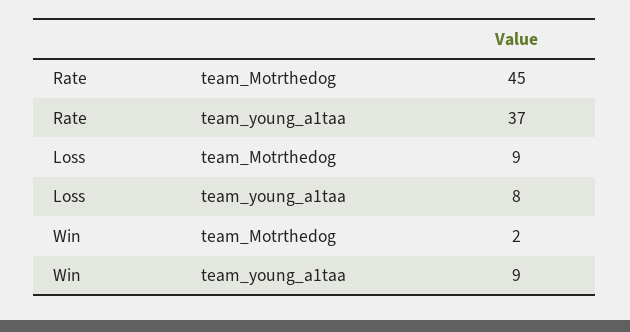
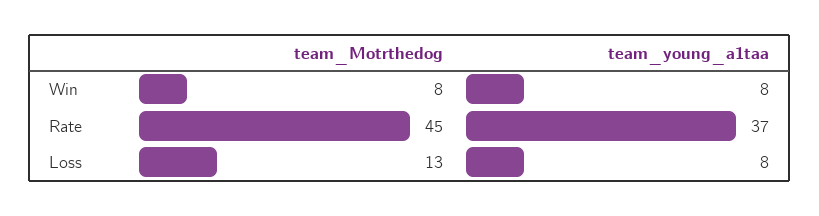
Loss, team_Motrthedog: 9 -> 13
Win, team_Motrthedog: 2 -> 8
Win, team_young_a1taa: 9 -> 8

